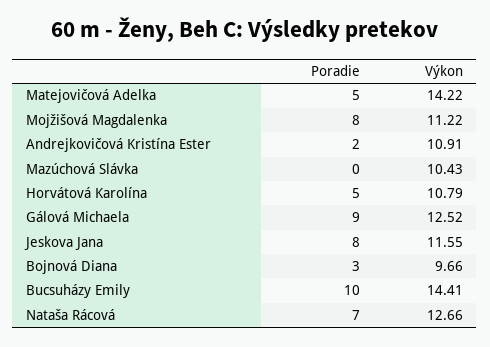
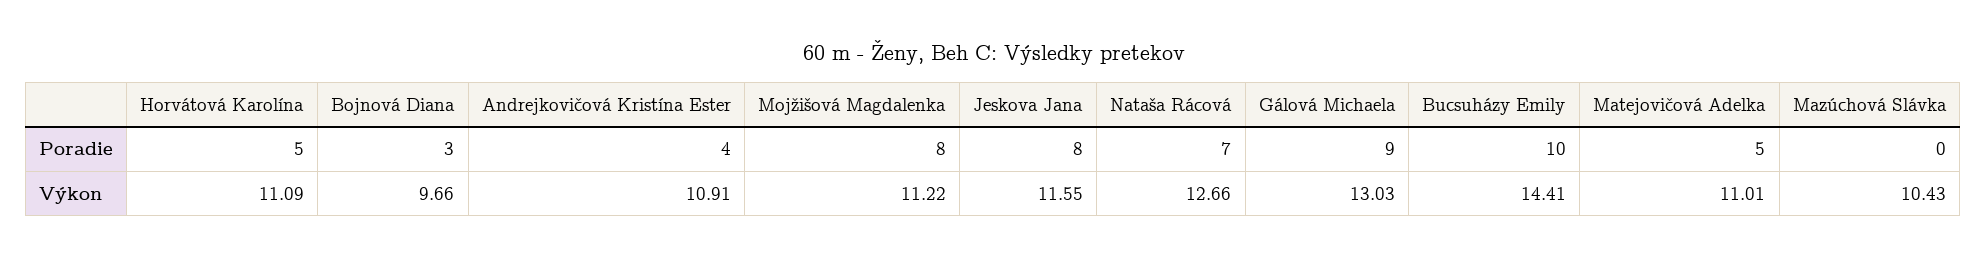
Výkon, Matejovičová Adelka: 14.22 -> 11.01
Poradie, Andrejkovičová Kristína Ester: 2 -> 4
Výkon, Horvátová Karolína: 10.79 -> 11.09
Výkon, Gálová Michaela: 12.52 -> 13.03

